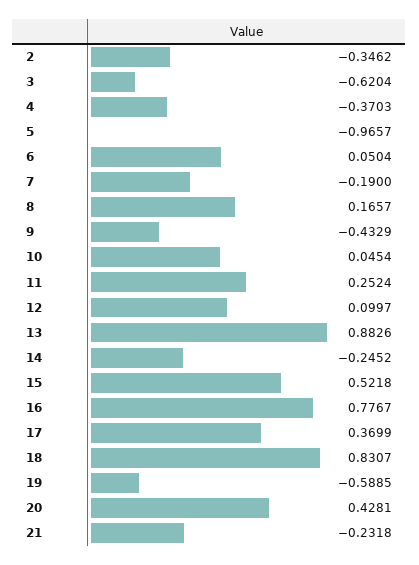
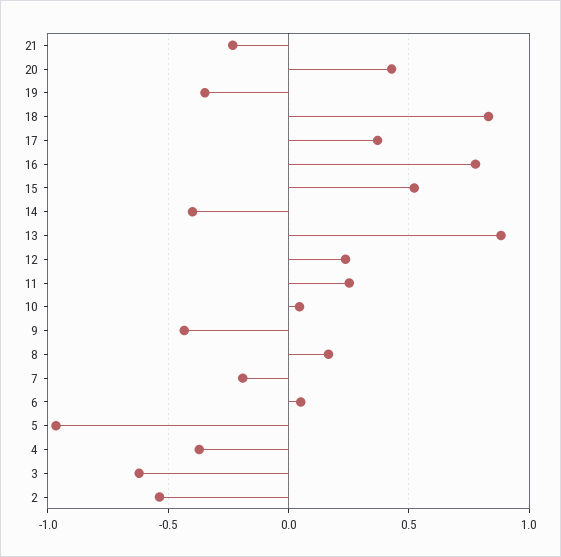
2: -0.3462 -> -0.55
12: 0.0997 -> 0.25
14: -0.2452 -> -0.4
19: -0.5885 -> -0.35

